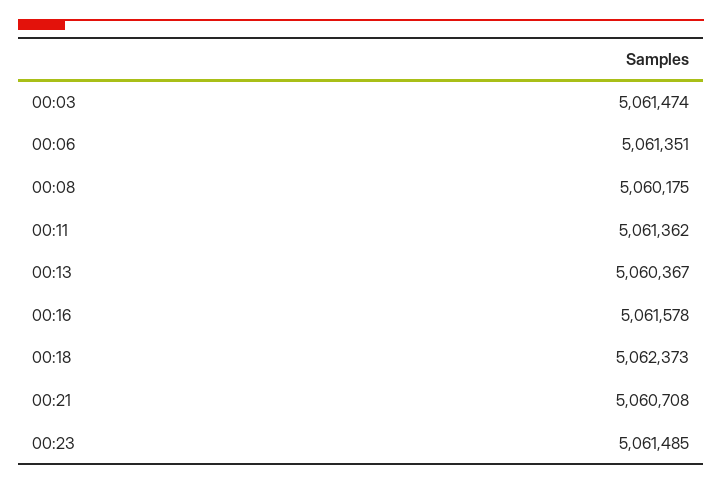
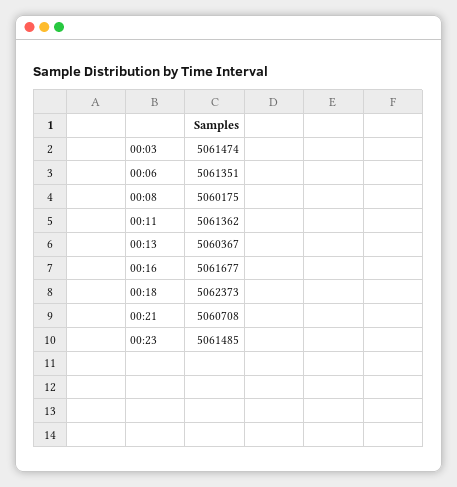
00:16: 5061578 -> 5061677

